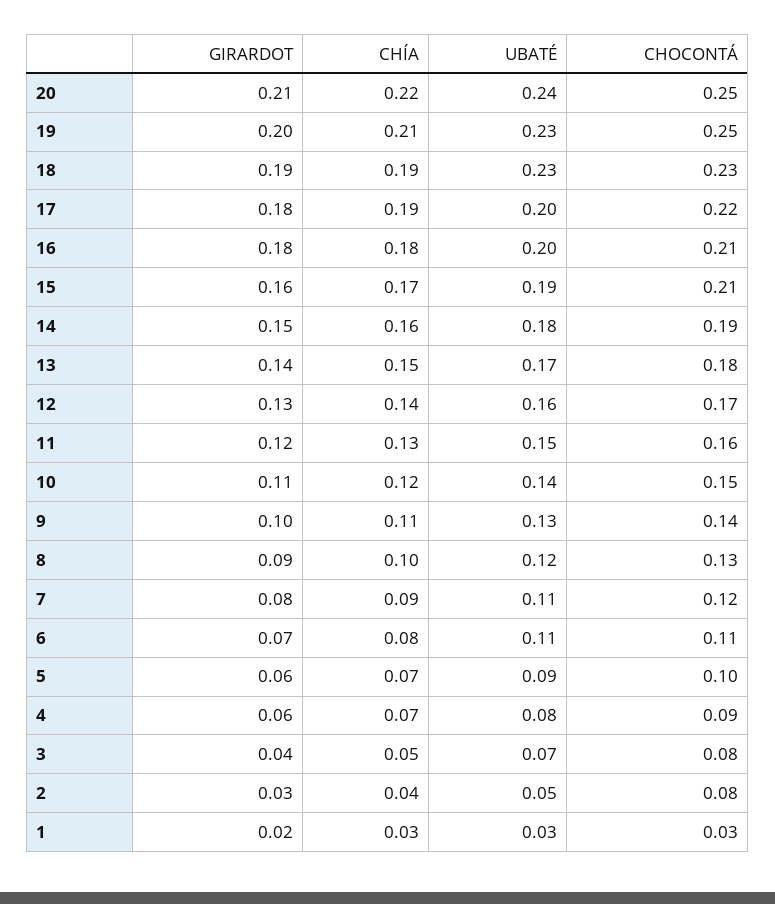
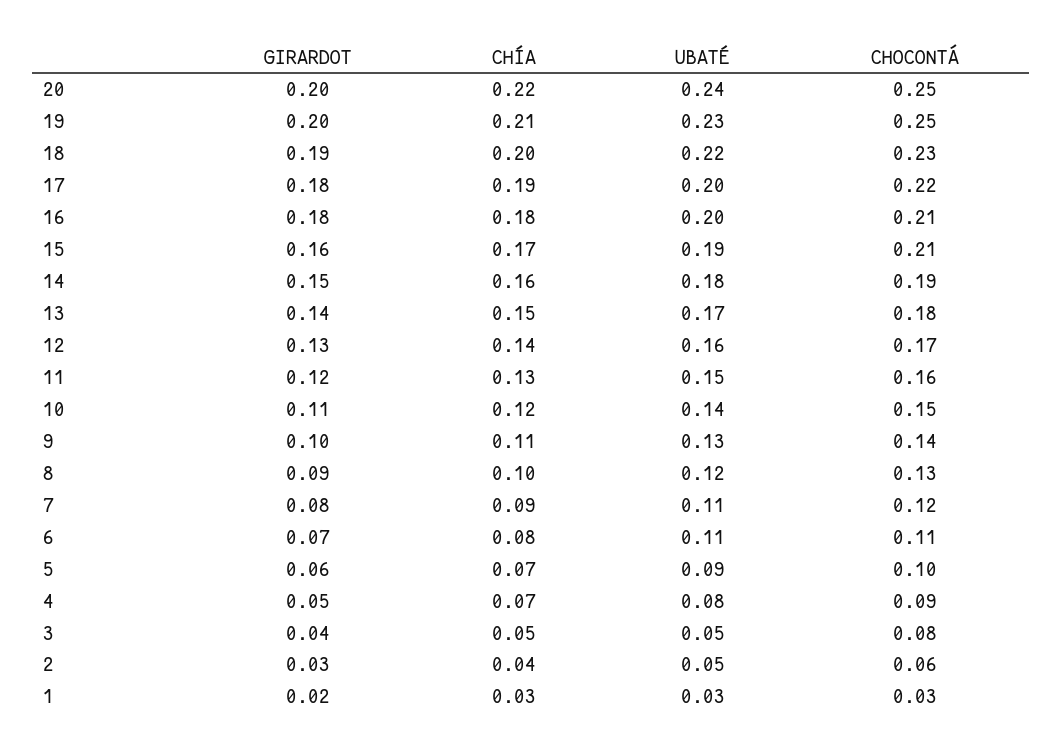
GIRARDOT, 20: 0.21 -> 0.2
CHÍA, 18: 0.19 -> 0.2
UBATÉ, 18: 0.23 -> 0.22
GIRARDOT, 4: 0.06 -> 0.05
UBATÉ, 3: 0.07 -> 0.05
CHOCONTÁ, 2: 0.08 -> 0.06

